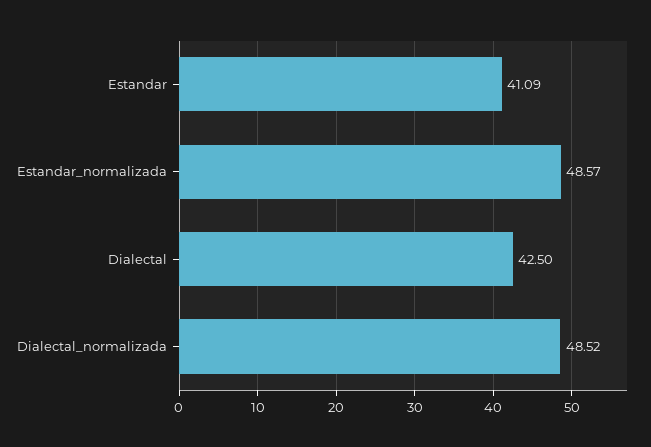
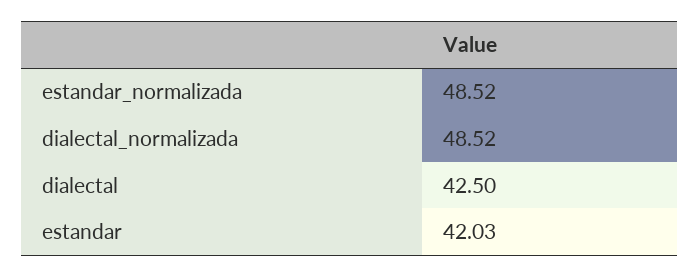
Estandar: 41.09 -> 42.03
Estandar_normalizada: 48.57 -> 48.52

